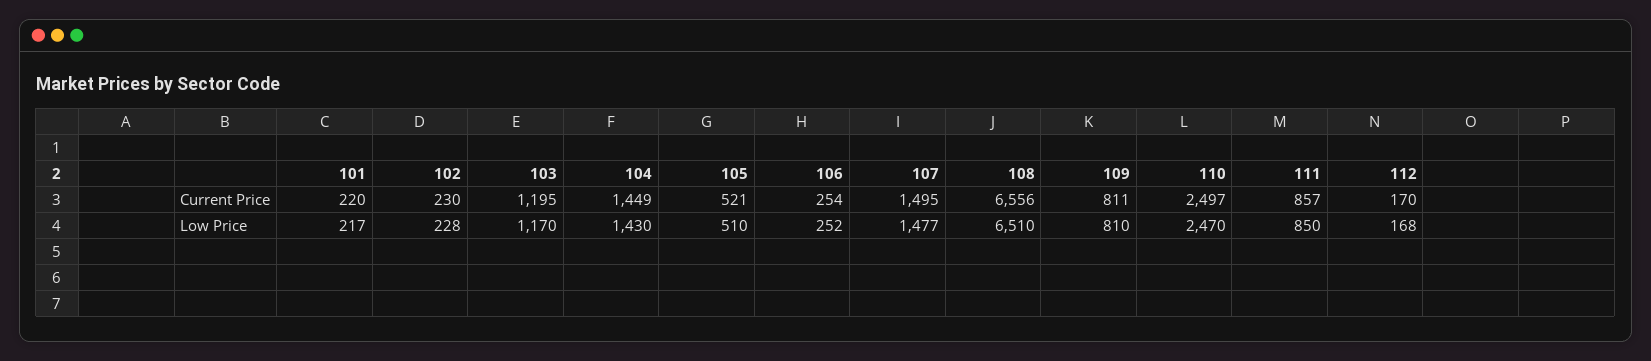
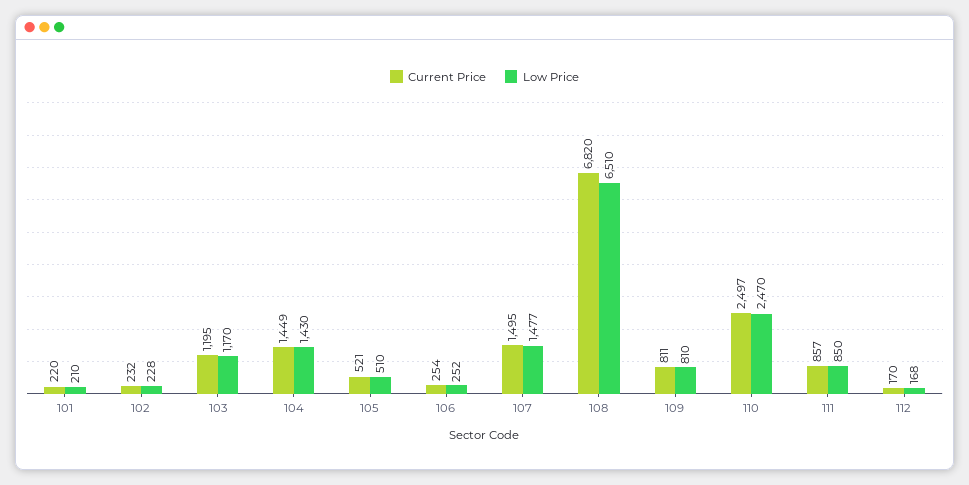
Current Price, 102: 230 -> 232
Current Price, 108: 6556 -> 6820
Low Price, 101: 217 -> 210

